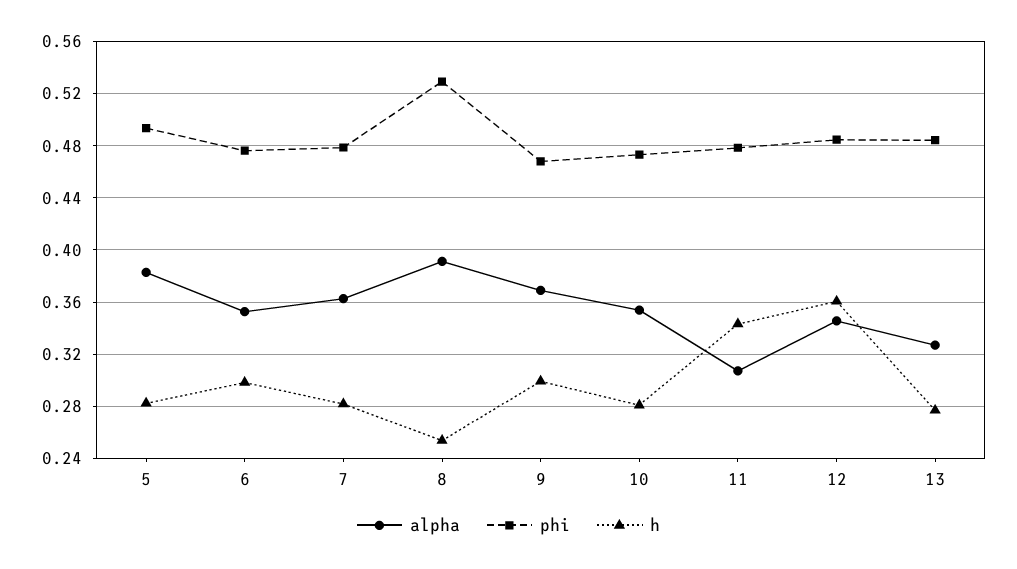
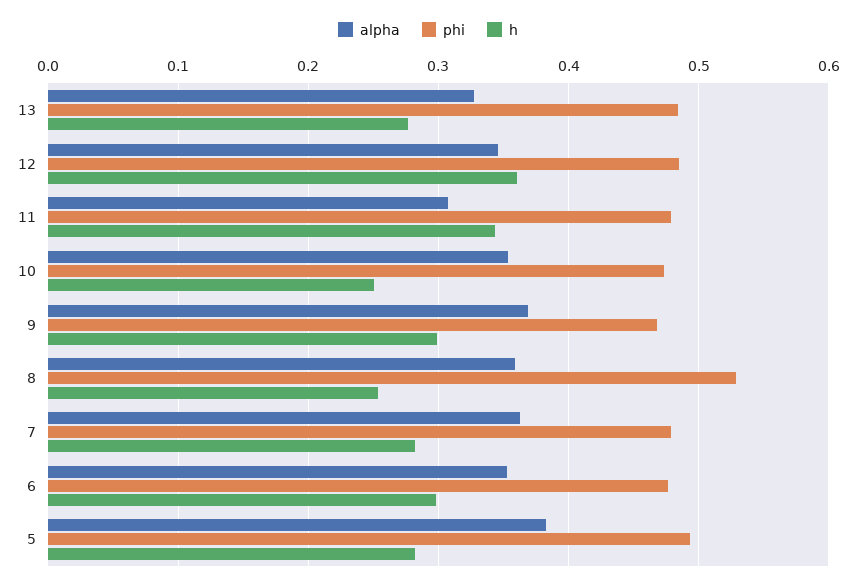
alpha, 8: 0.39 -> 0.36
h, 10: 0.28 -> 0.25

